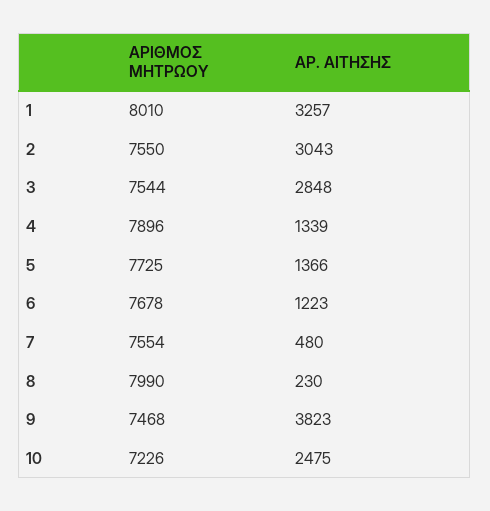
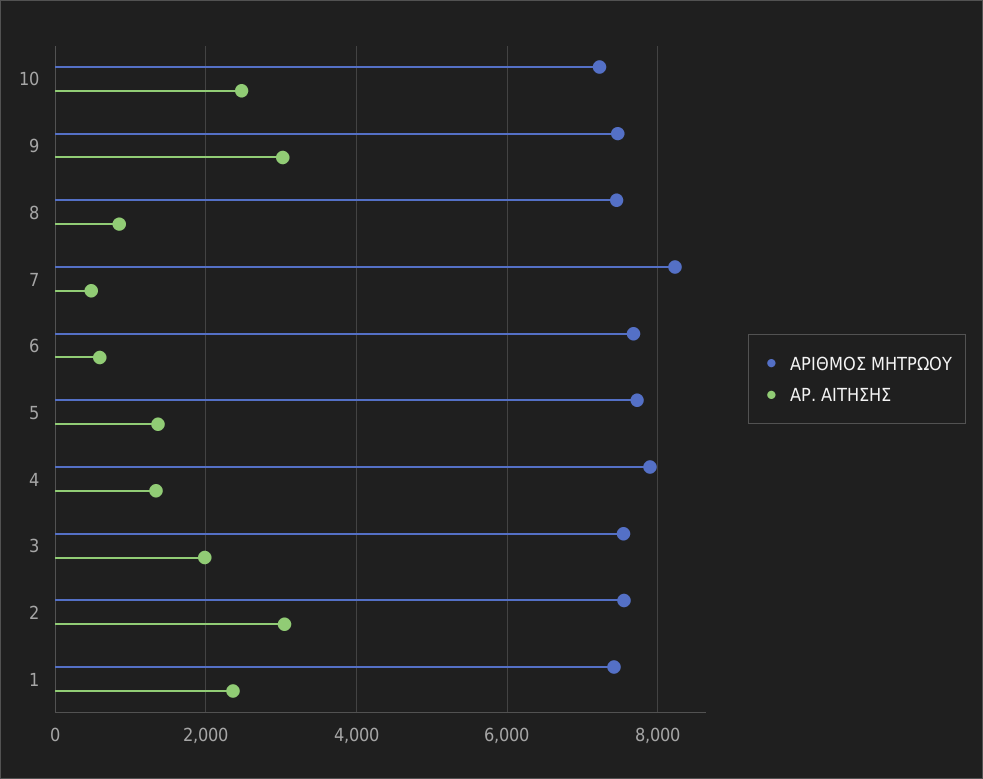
ΑΡΙΘΜΟΣ ΜΗΤΡΩΟΥ, 1: 8010 -> 7400
ΑΡ. ΑΙΤΗΣΗΣ, 1: 3257 -> 2400
ΑΡ. ΑΙΤΗΣΗΣ, 3: 2848 -> 2000
ΑΡ. ΑΙΤΗΣΗΣ, 6: 1223 -> 600
ΑΡΙΘΜΟΣ ΜΗΤΡΩΟΥ, 7: 7554 -> 8200
ΑΡΙΘΜΟΣ ΜΗΤΡΩΟΥ, 8: 7990 -> 7400
ΑΡ. ΑΙΤΗΣΗΣ, 8: 230 -> 800
ΑΡ. ΑΙΤΗΣΗΣ, 9: 3823 -> 3000

